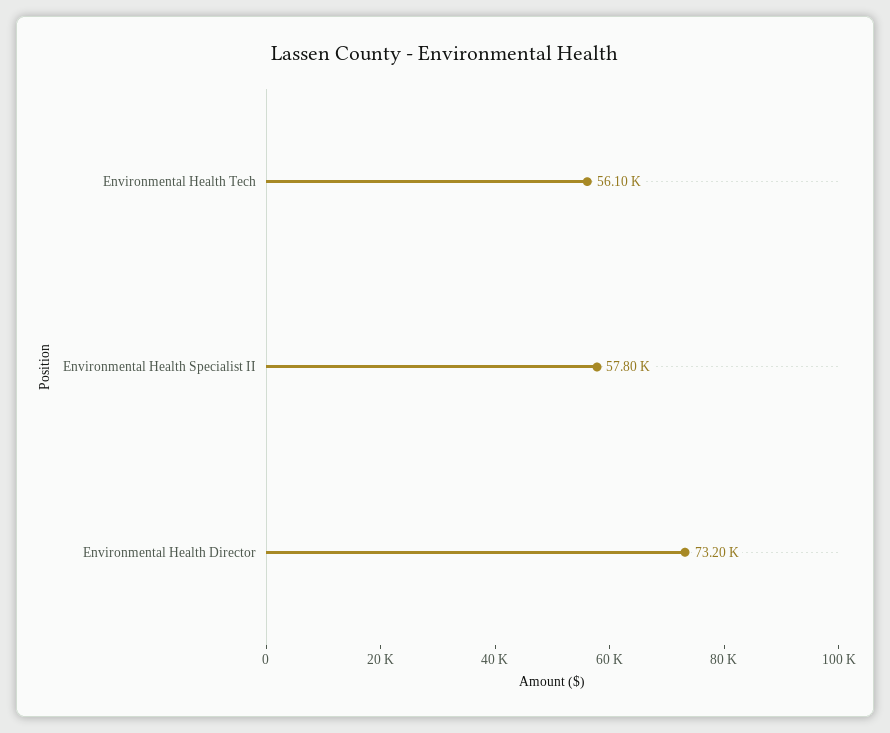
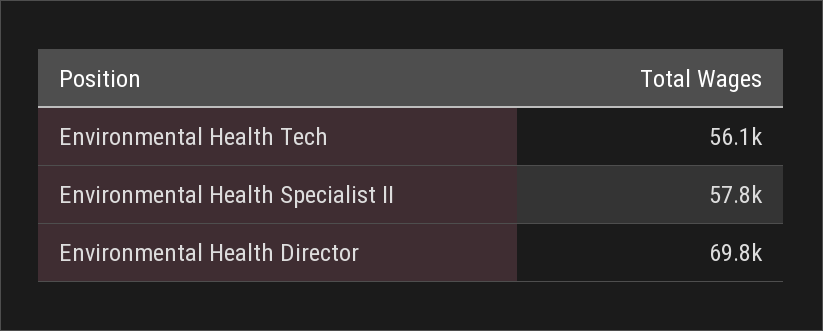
Environmental Health Director: 73200 -> 69800

